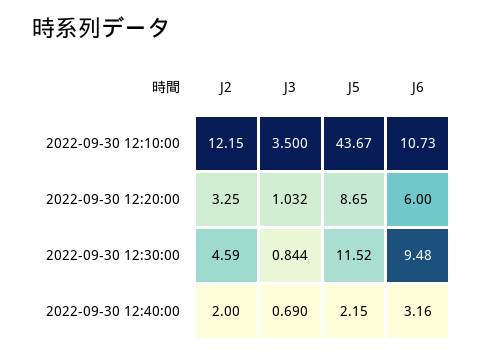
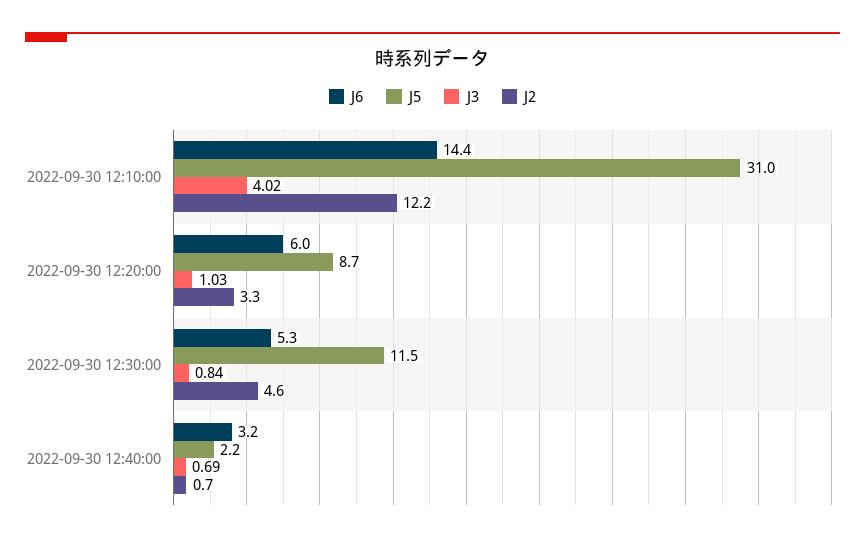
J3, 2022-09-30 12:10:00: 3.5 -> 4.02
J5, 2022-09-30 12:10:00: 43.67 -> 31
J6, 2022-09-30 12:10:00: 10.73 -> 14.4
J6, 2022-09-30 12:30:00: 9.48 -> 5.3
J2, 2022-09-30 12:40:00: 2 -> 0.7

